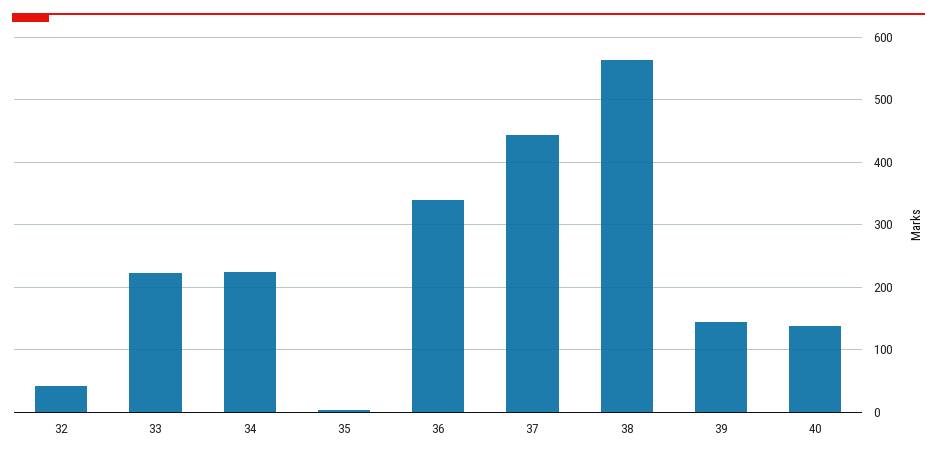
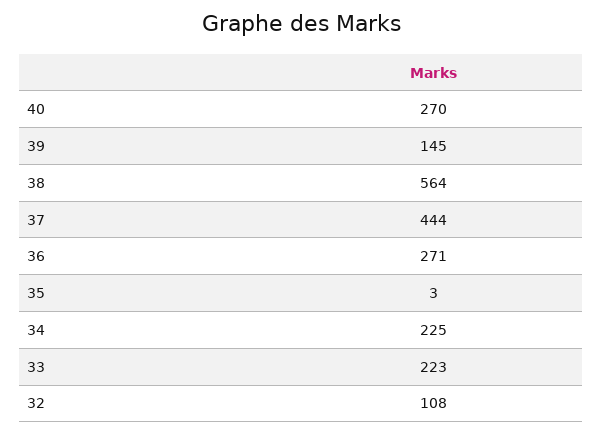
32: 40 -> 108
36: 340 -> 271
40: 140 -> 270

